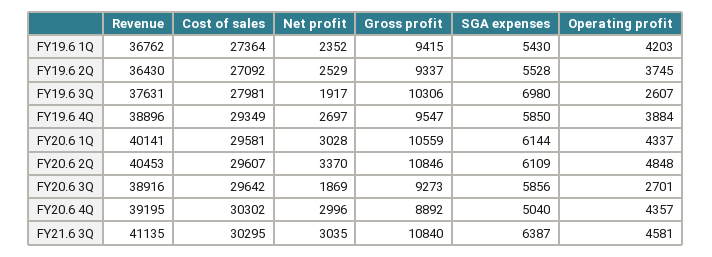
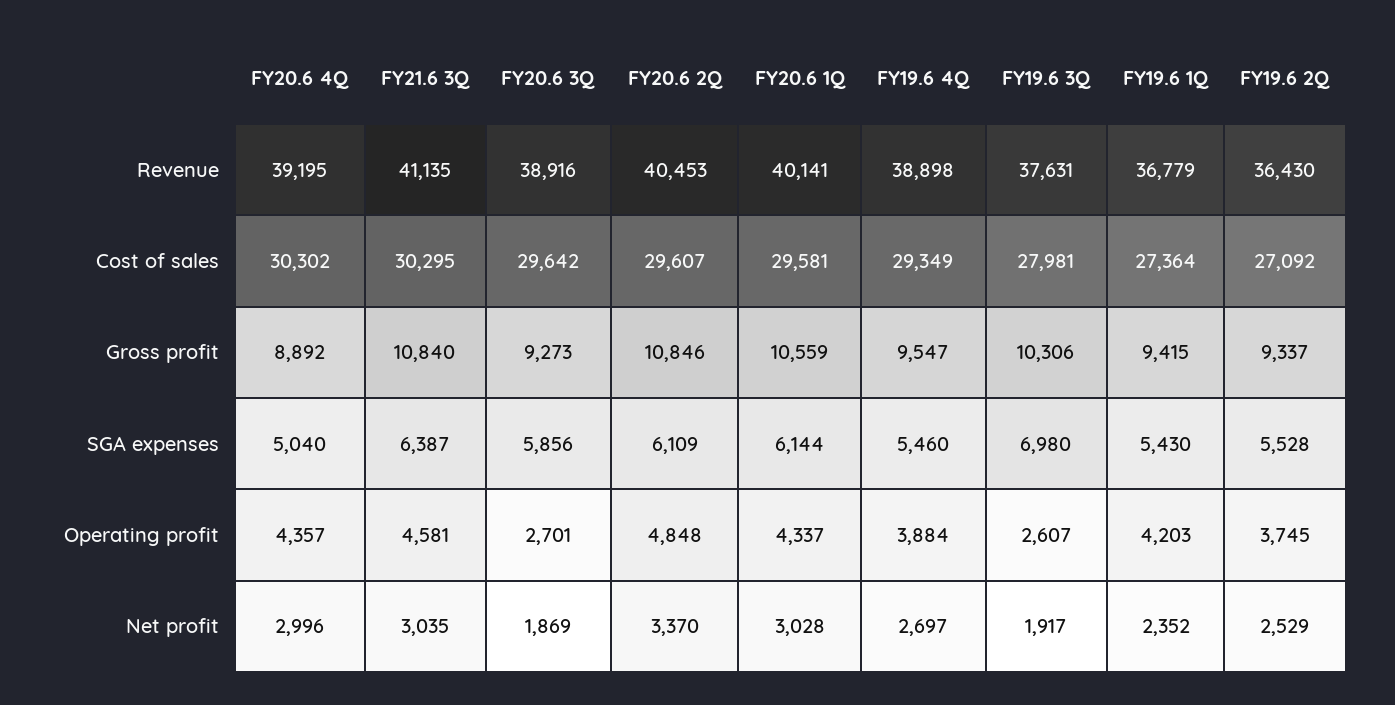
Revenue, FY19.6 1Q: 36762 -> 36779
Revenue, FY19.6 4Q: 38896 -> 38898
SGA expenses, FY19.6 4Q: 5850 -> 5460

